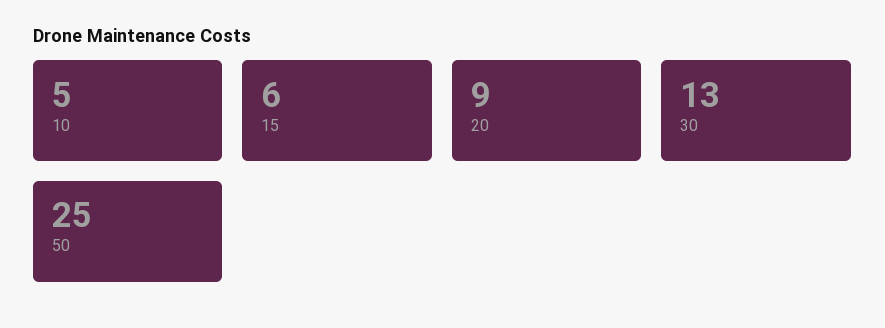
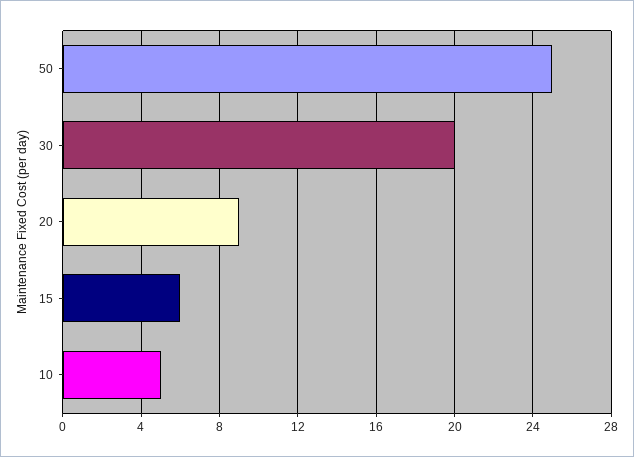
30: 13 -> 20

